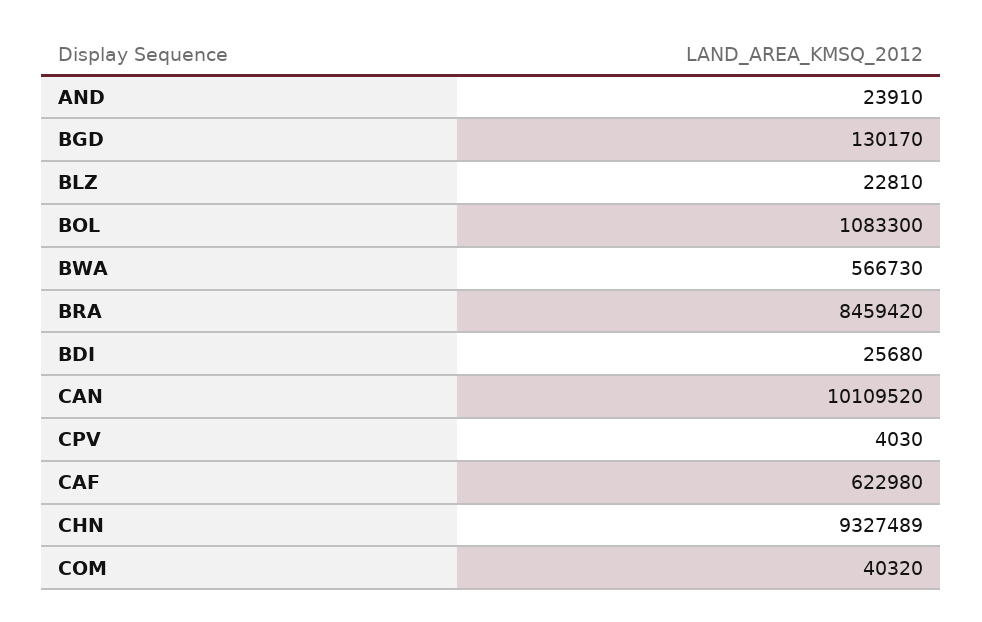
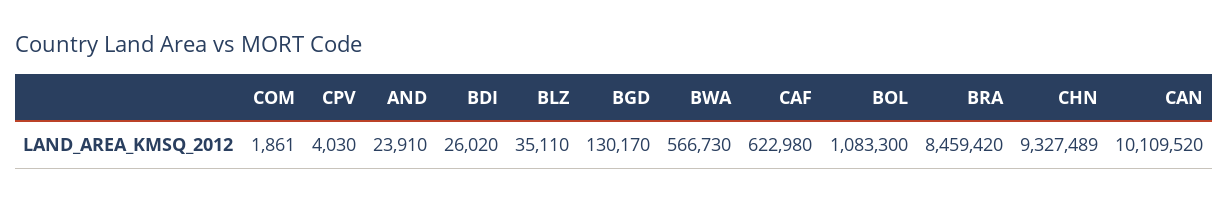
BLZ: 22810 -> 35110
BDI: 25680 -> 26020
COM: 40320 -> 1861

